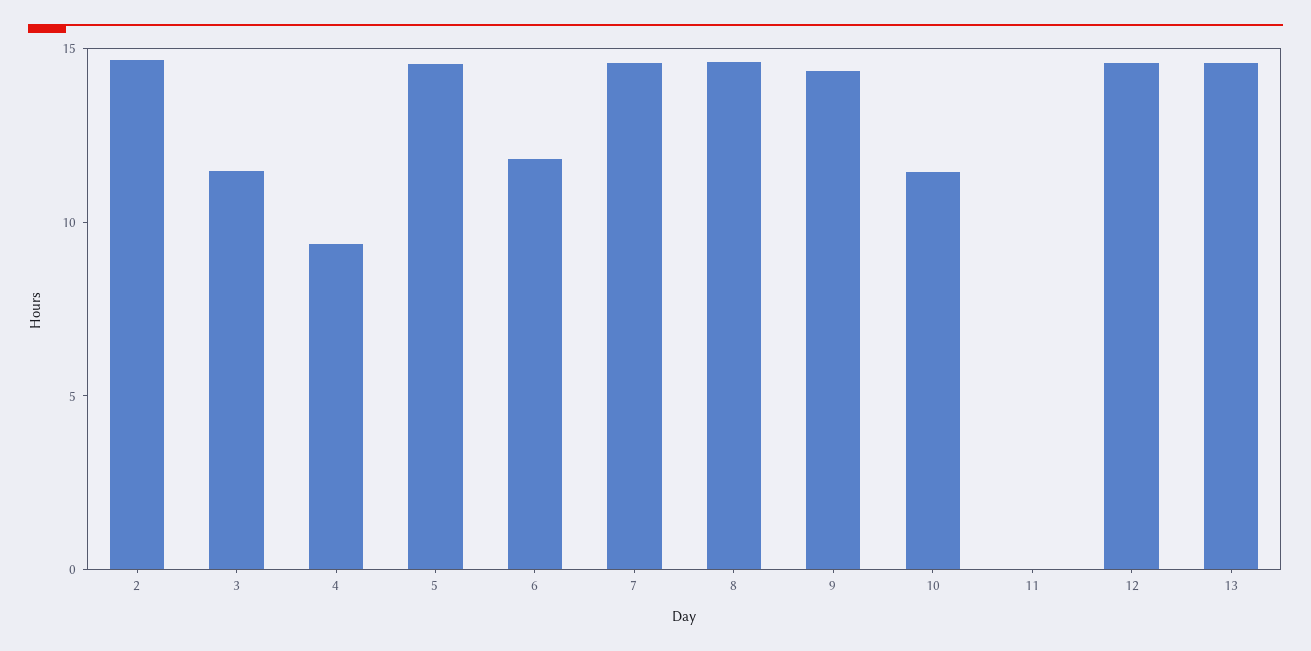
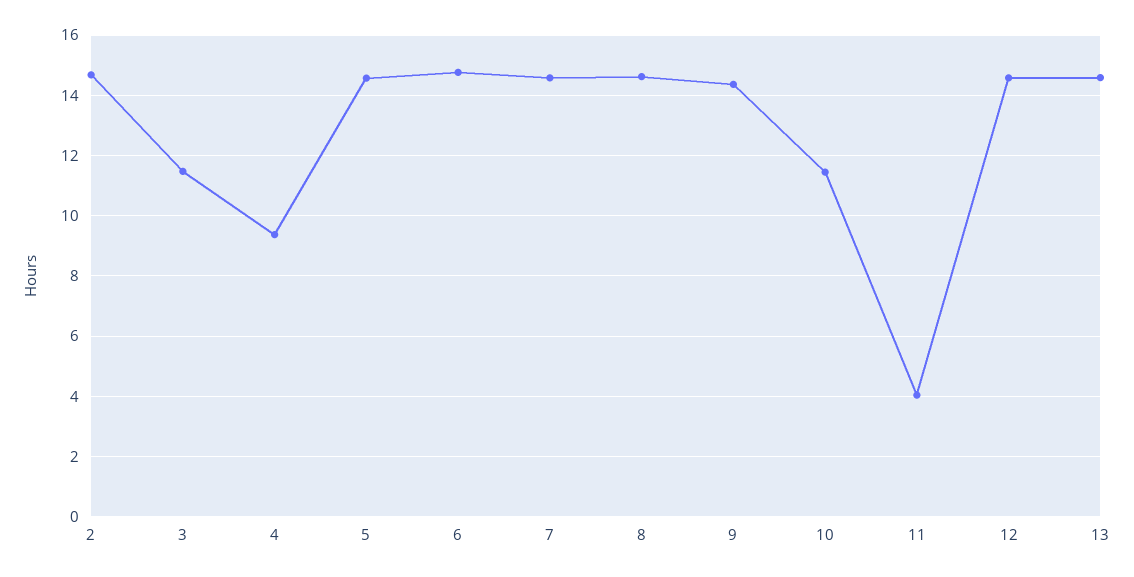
6: 12 -> 14.8
11: 0 -> 4

